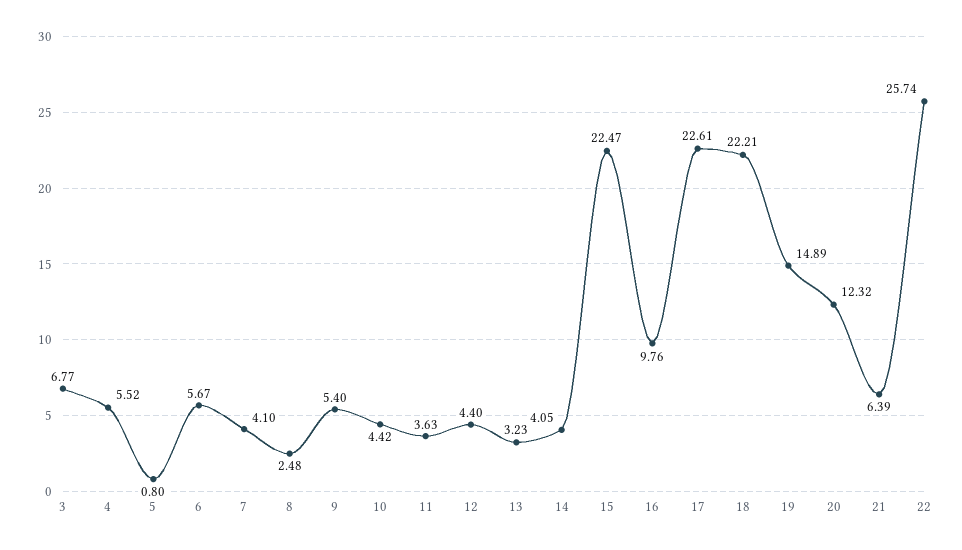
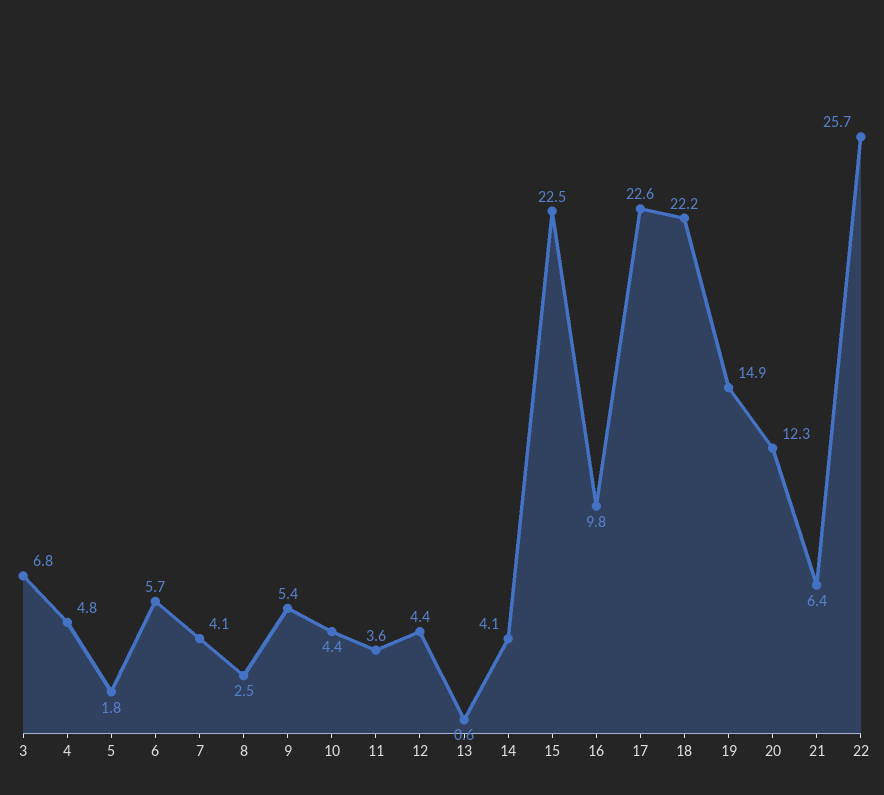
4: 5.52 -> 4.8
5: 0.8 -> 1.8
13: 3.23 -> 0.6

